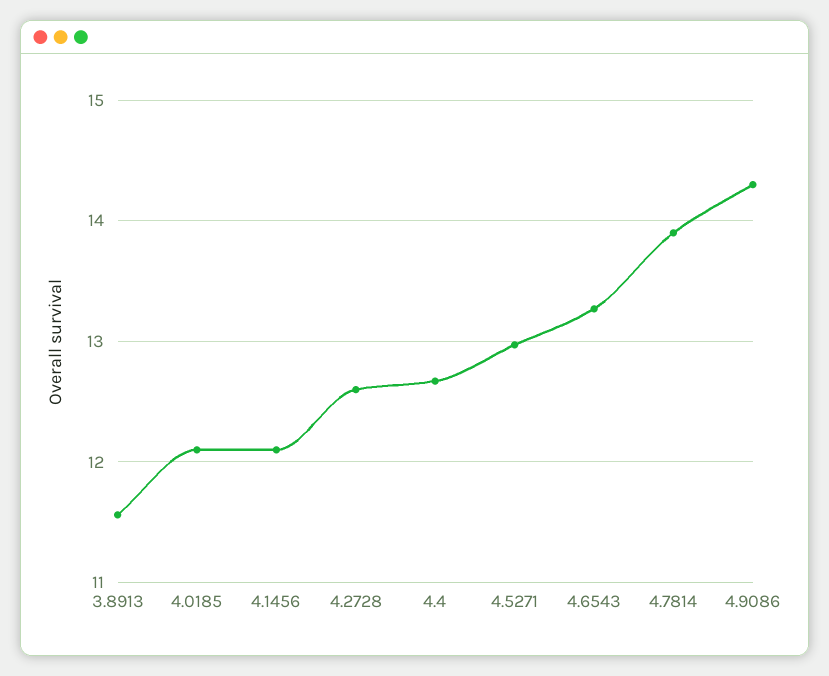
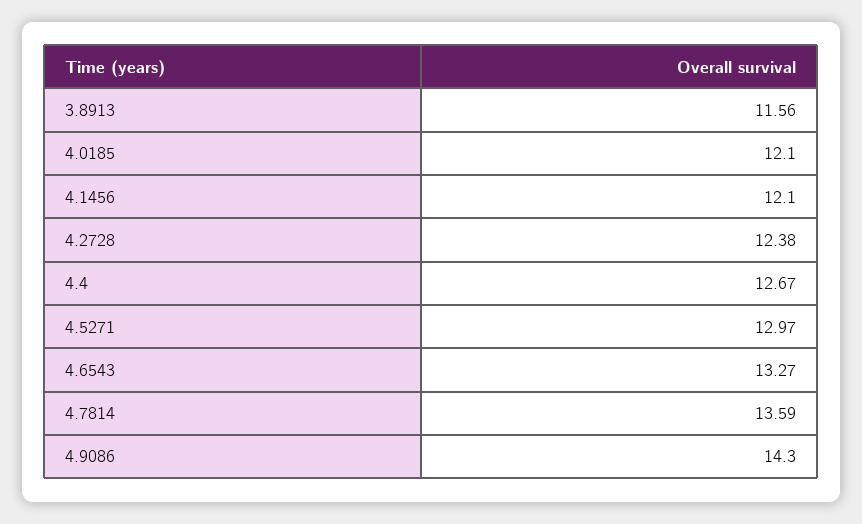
4.2728: 12.6 -> 12.38
4.7814: 13.9 -> 13.59

